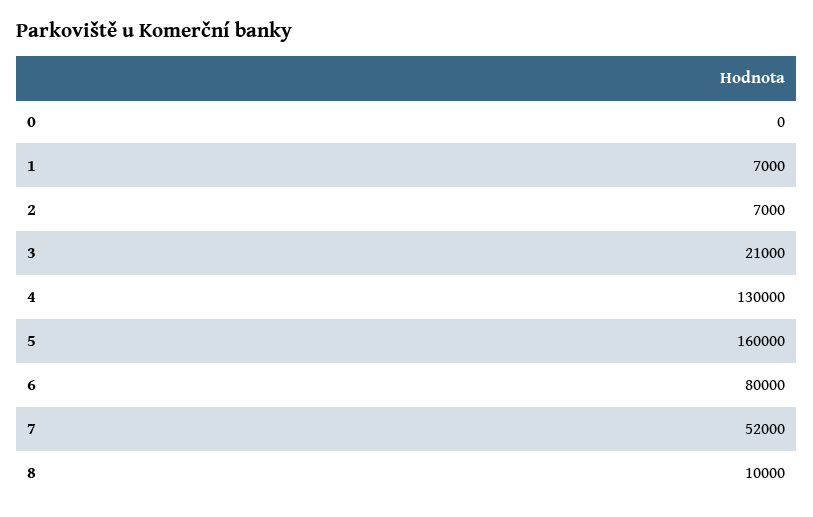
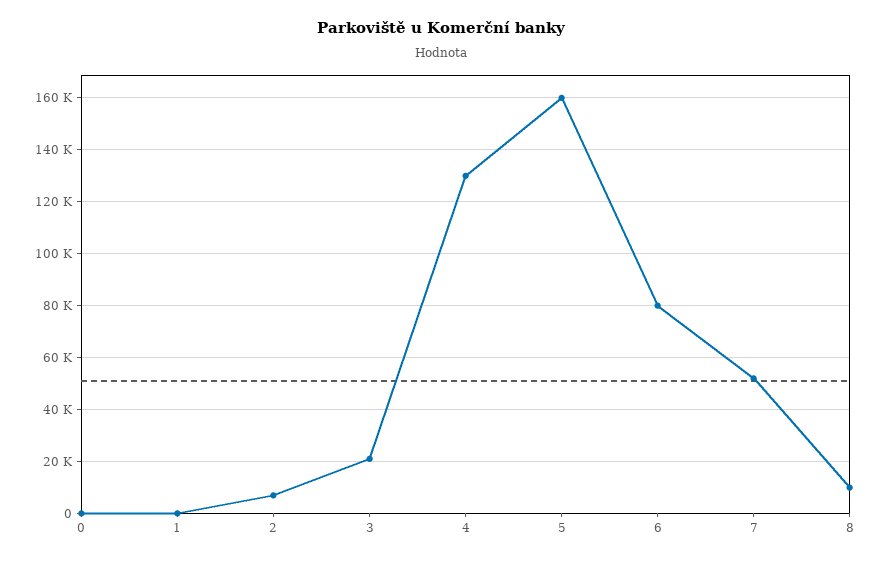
1: 7000 -> 0

